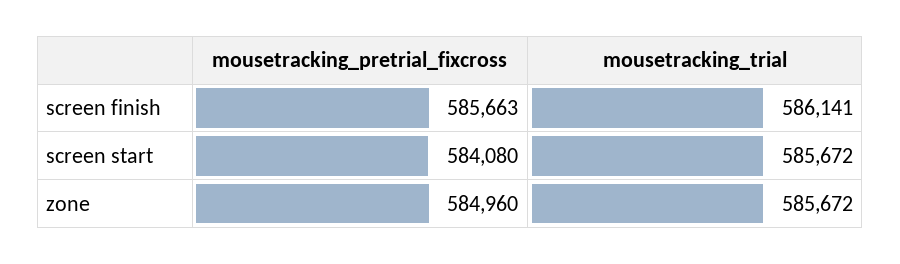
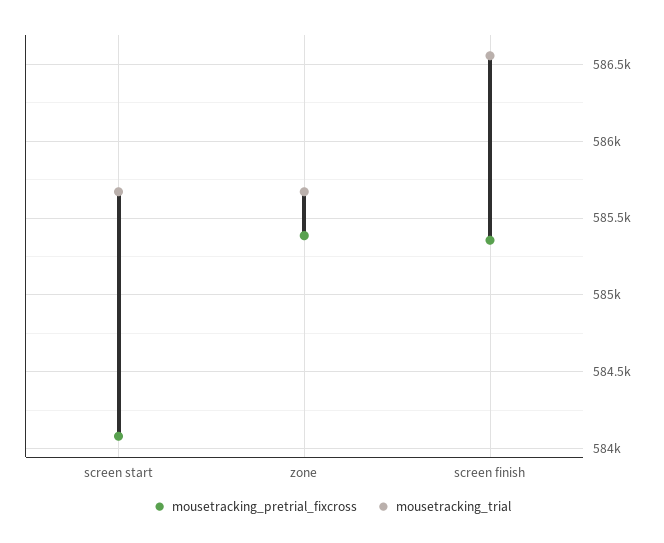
mousetracking_pretrial_fixcross, screen finish: 585663 -> 585350
mousetracking_trial, screen finish: 586141 -> 586550
mousetracking_pretrial_fixcross, zone: 584960 -> 585400

